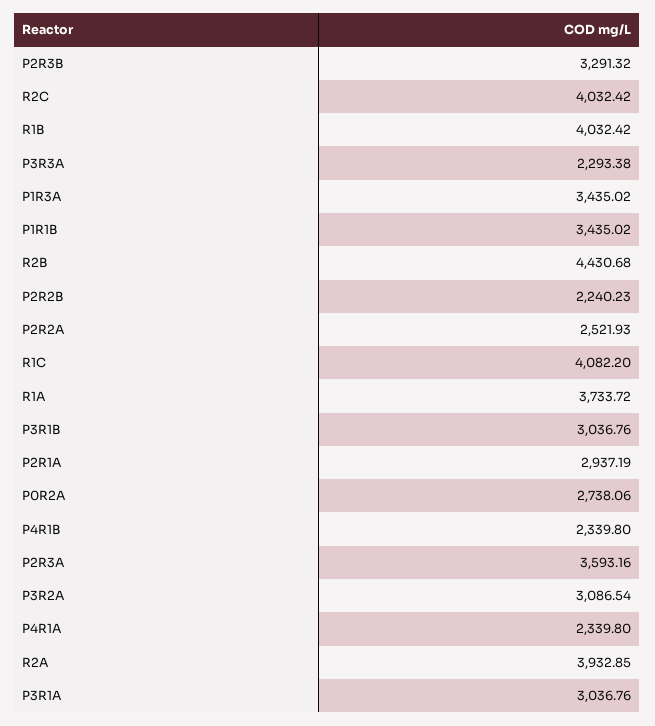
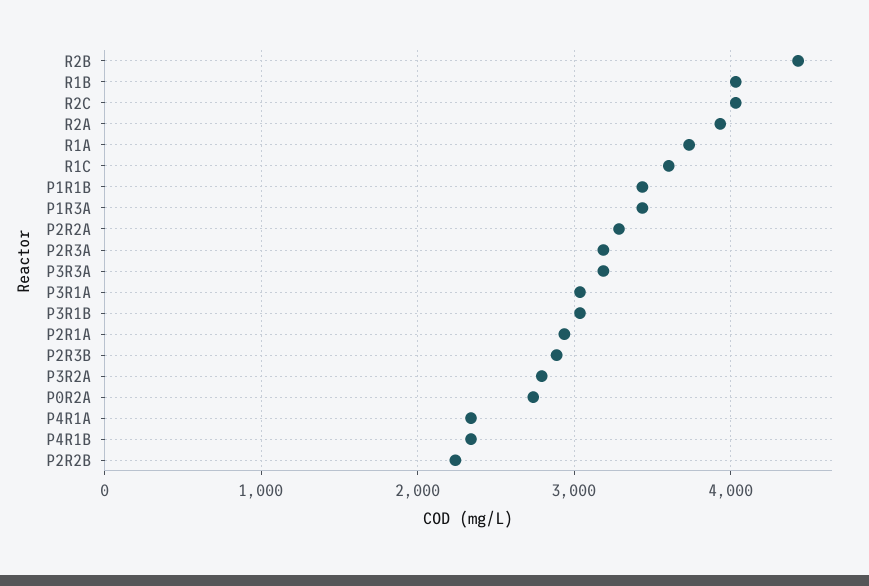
P2R3B: 3291.32 -> 2900
P3R3A: 2293.38 -> 3200
P2R2A: 2521.93 -> 3300
R1C: 4082.2 -> 3600
P2R3A: 3593.16 -> 3200
P3R2A: 3086.54 -> 2800

